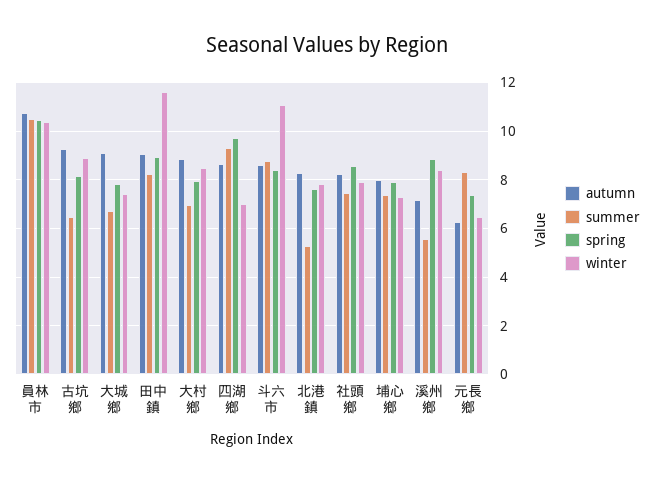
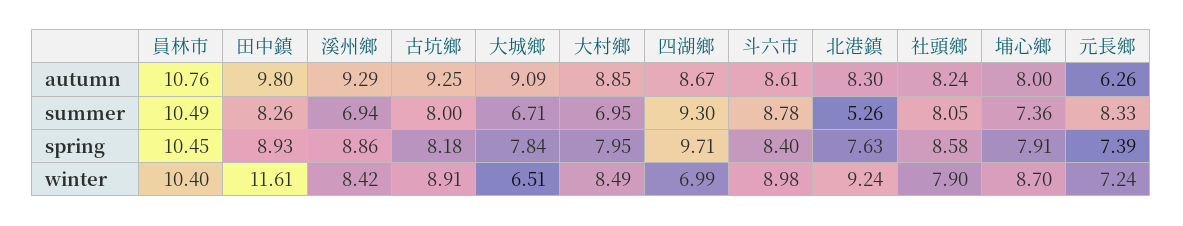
summer, 古坑鄉: 6.5 -> 8
winter, 大城鄉: 7.5 -> 6.51
autumn, 田中鎮: 9 -> 9.8
winter, 斗六市: 11 -> 8.98
winter, 北港鎮: 7.75 -> 9.24
summer, 社頭鄉: 7.5 -> 8.05
winter, 埔心鄉: 7.25 -> 8.7
autumn, 溪州鄉: 7.25 -> 9.29
summer, 溪州鄉: 5.5 -> 6.94
winter, 元長鄉: 6.5 -> 7.24

